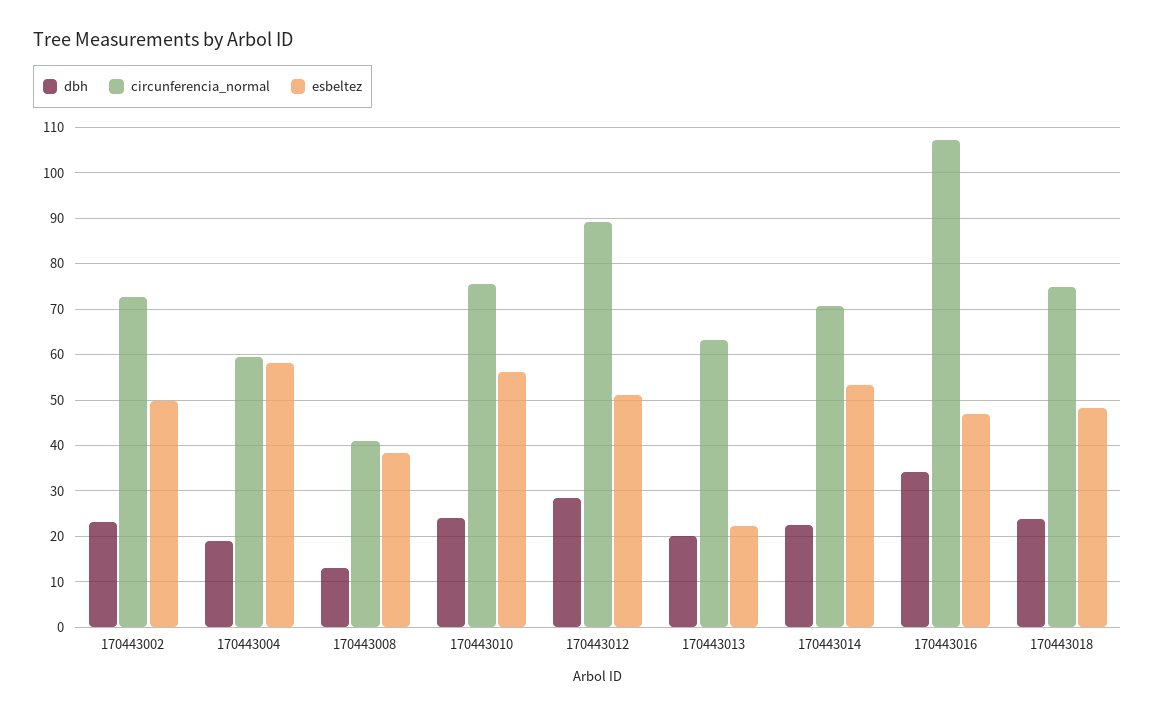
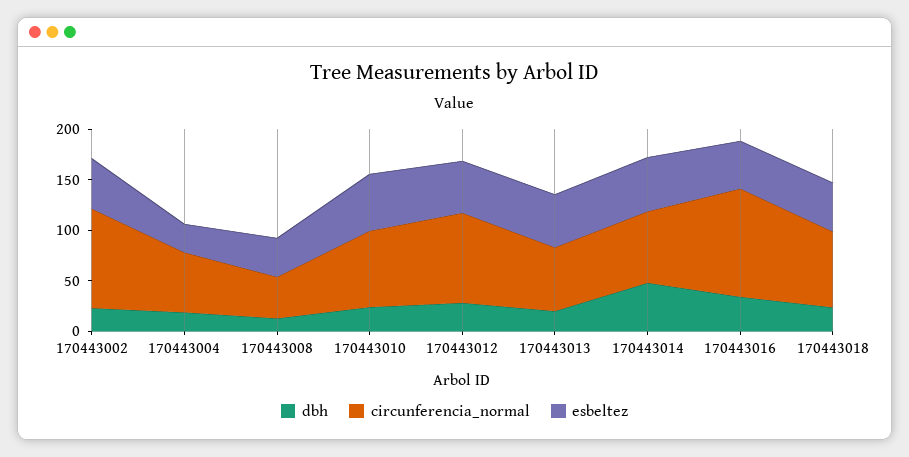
circunferencia_normal, 170443002: 72 -> 100
esbeltez, 170443004: 58 -> 30
esbeltez, 170443013: 22 -> 50
dbh, 170443014: 22 -> 50

